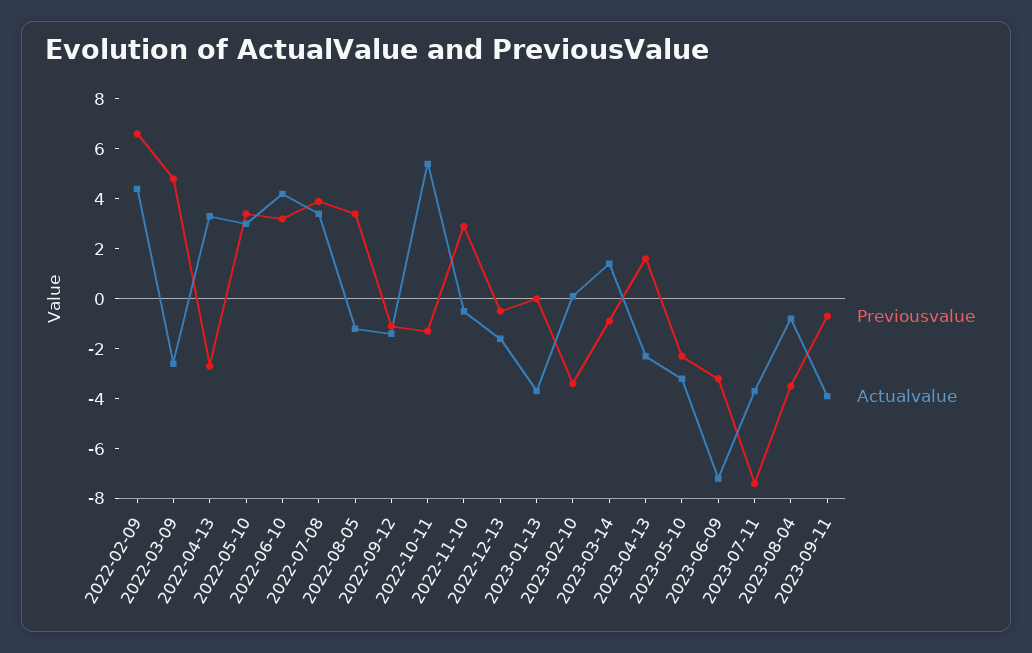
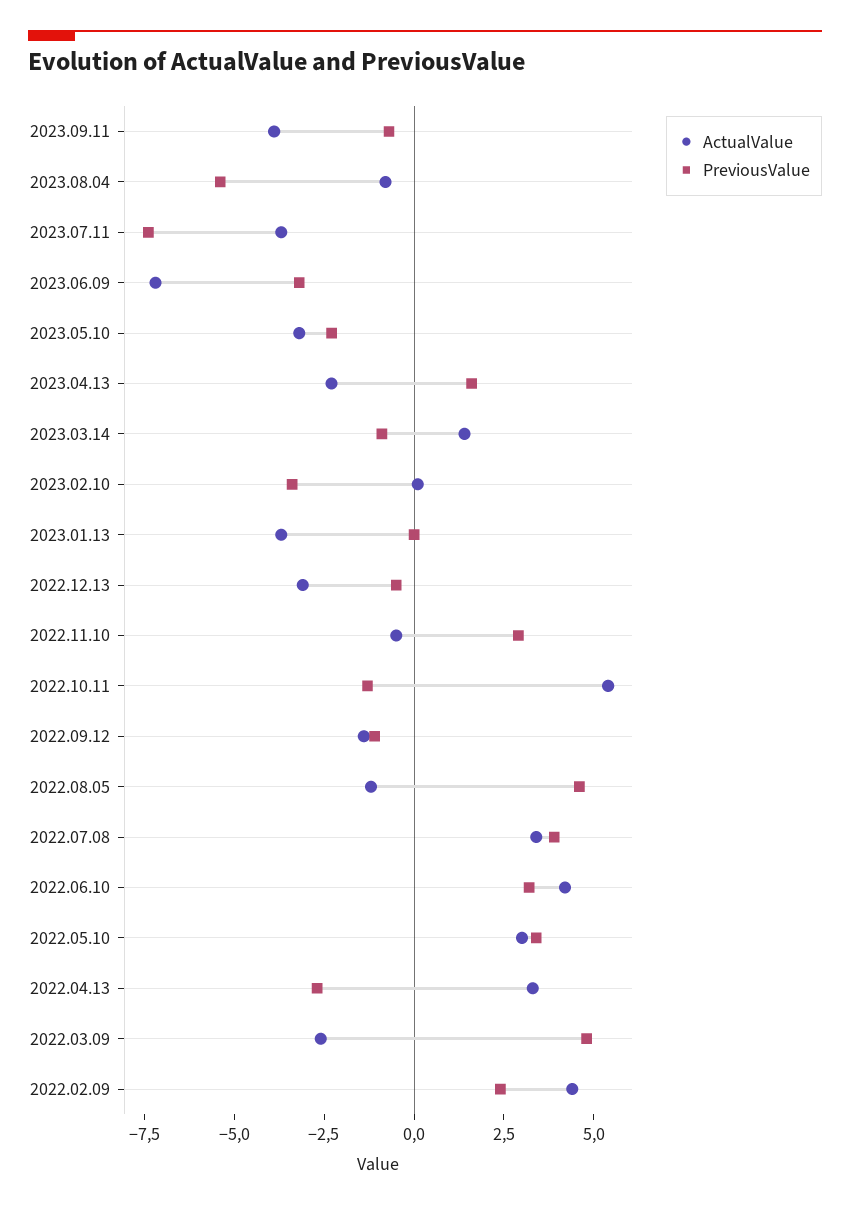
Previousvalue, 2022-02-09: 6.5 -> 2.5
Previousvalue, 2022-08-05: 3.5 -> 4.5
Actualvalue, 2022-12-13: -1.5 -> -3
Previousvalue, 2023-08-04: -3.5 -> -5.5

